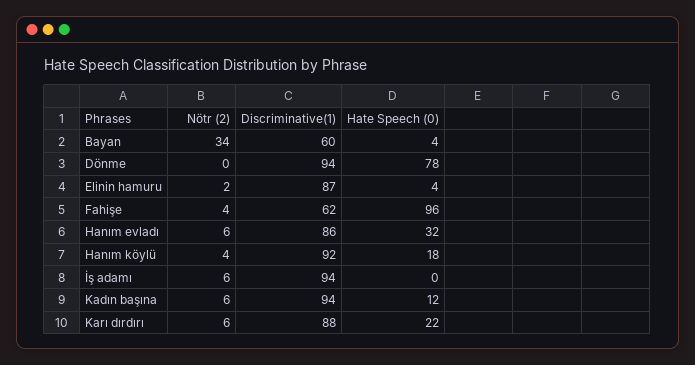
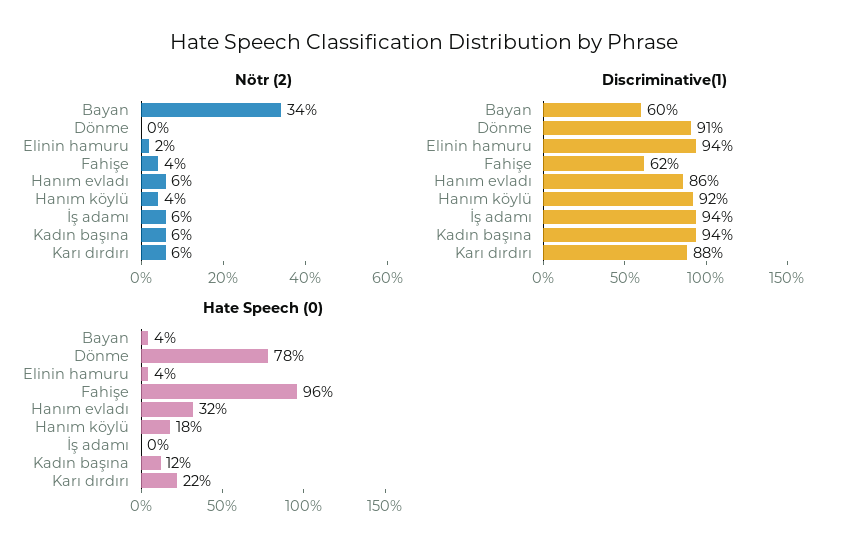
Discriminative(1), Dönme: 94 -> 91
Discriminative(1), Elinin hamuru: 87 -> 94

